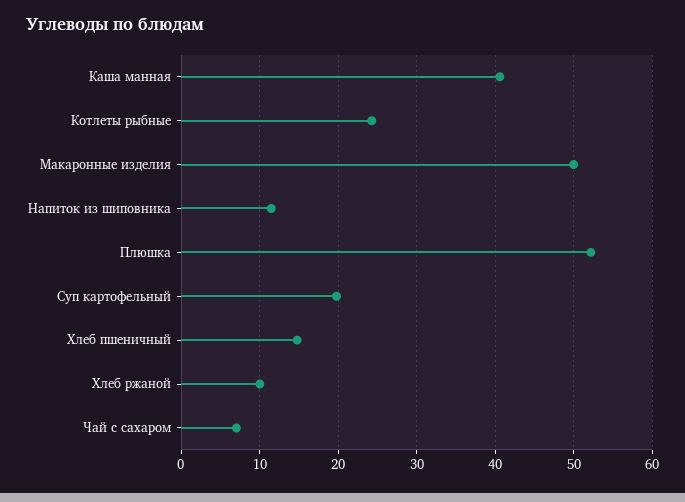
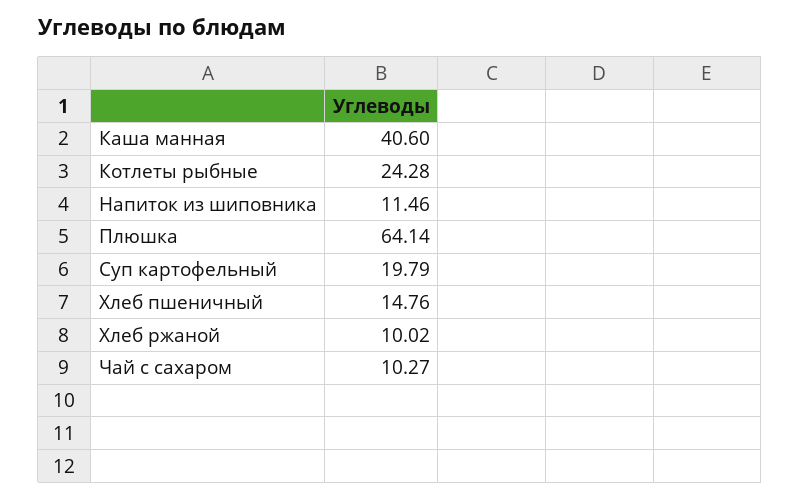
Макаронные изделия: 50 -> none
Плюшка: 52 -> 64.14
Чай с сахаром: 7 -> 10.27

